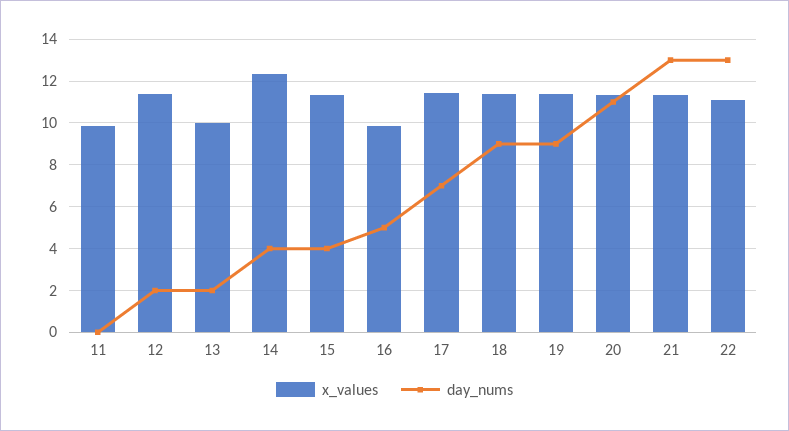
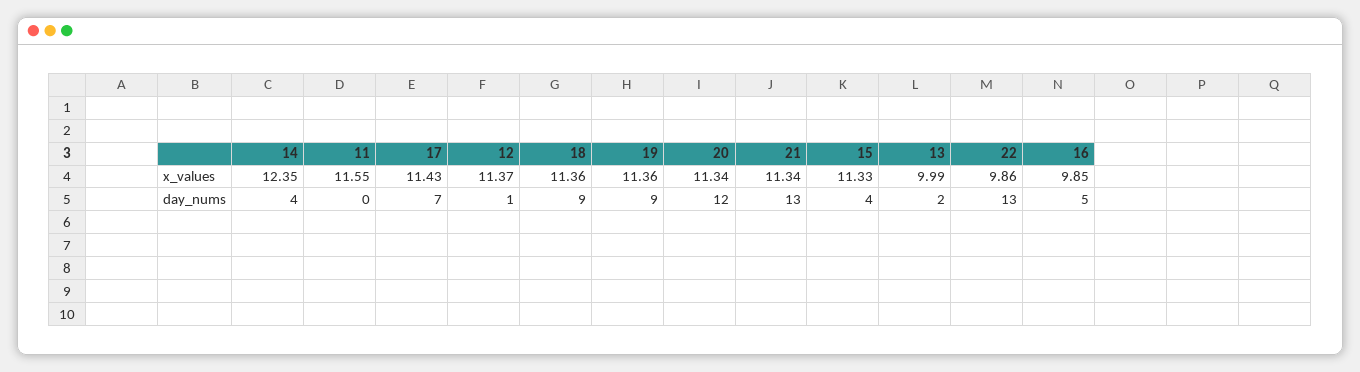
x_values, 11: 10 -> 11.55
day_nums, 12: 2 -> 1
day_nums, 20: 11 -> 12
x_values, 22: 11 -> 9.86

